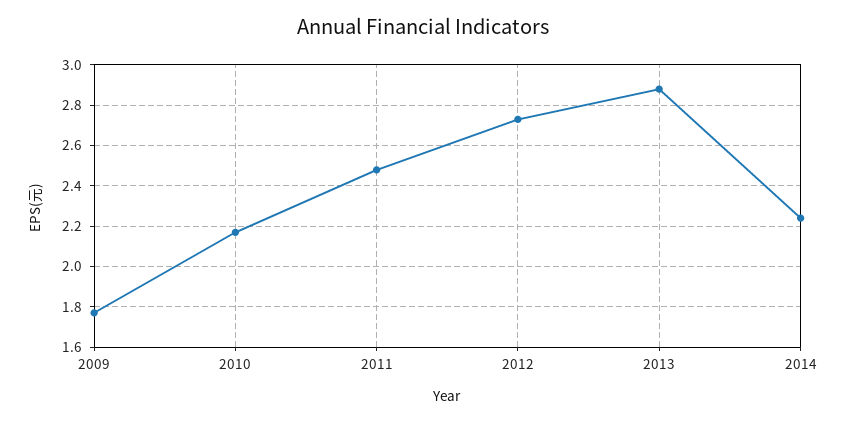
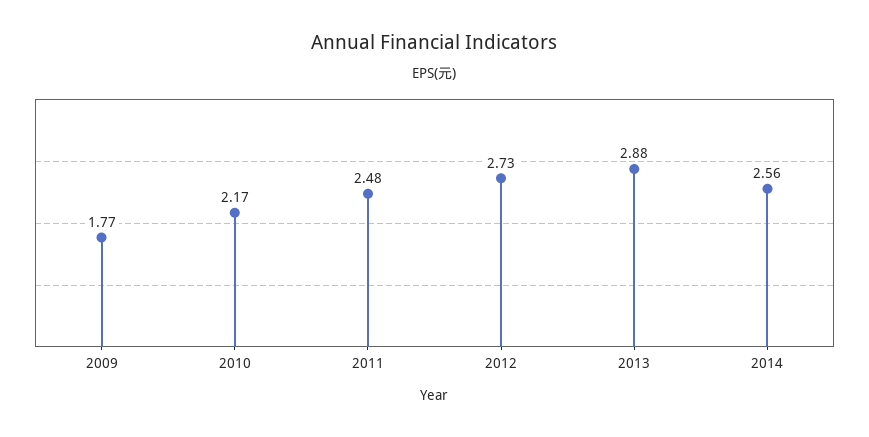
2014: 2.25 -> 2.56

